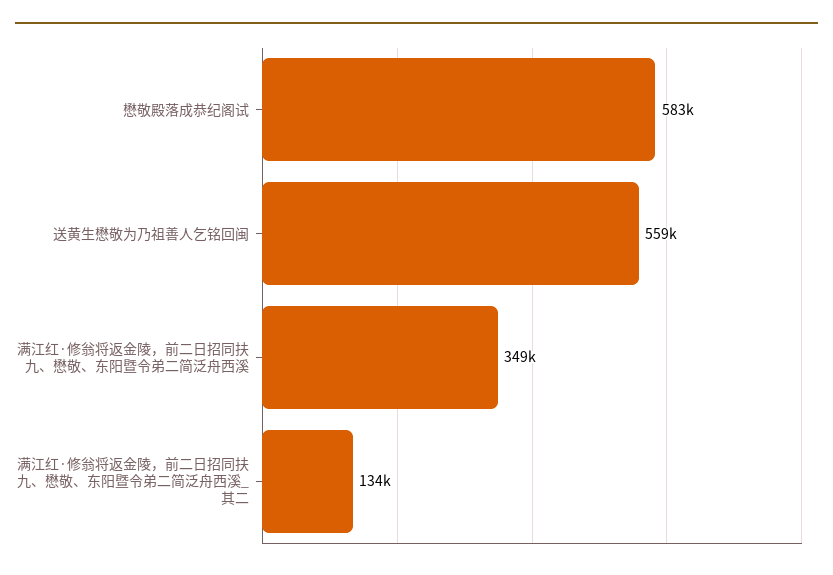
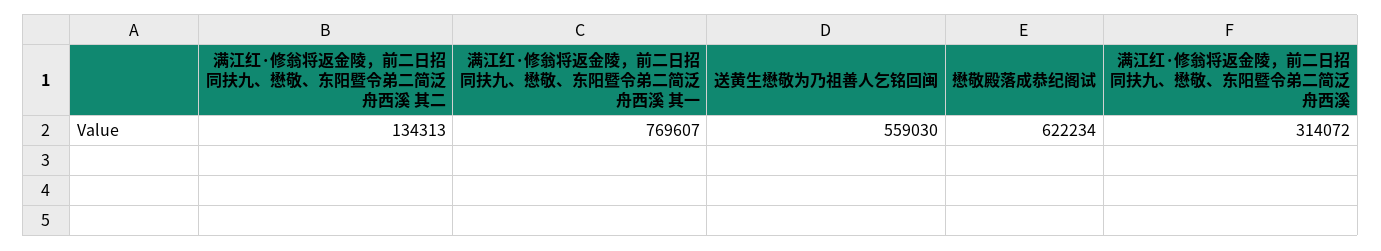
懋敬殿落成恭纪阁试: 583000 -> 622234
满江红·修翁将返金陵，前二日招同扶九、懋敬、东阳暨令弟二简泛舟西溪: 349000 -> 314072
满江红·修翁将返金陵，前二日招同扶九、懋敬、东阳暨令弟二简泛舟西溪 其一: none -> 769607

